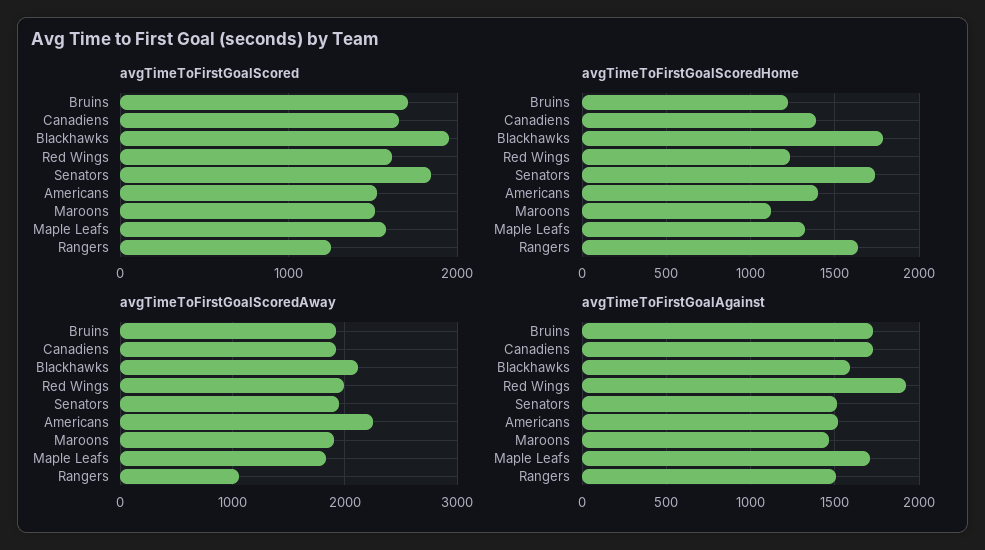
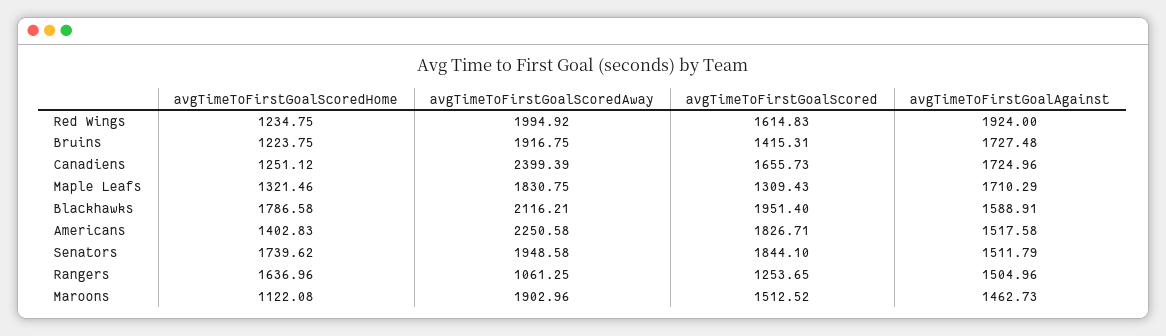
avgTimeToFirstGoalScored, Bruins: 1700 -> 1415.31
avgTimeToFirstGoalScored, Americans: 1500 -> 1826.71
avgTimeToFirstGoalScored, Maple Leafs: 1600 -> 1309.43
avgTimeToFirstGoalScoredHome, Canadiens: 1400 -> 1251.12
avgTimeToFirstGoalScoredAway, Canadiens: 1900 -> 2399.39

